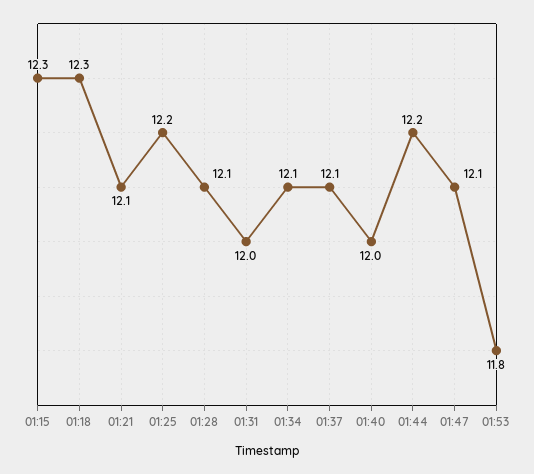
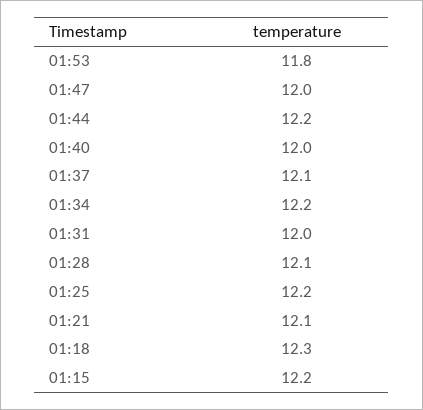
01:15: 12.3 -> 12.2
01:34: 12.1 -> 12.2
01:47: 12.1 -> 12

